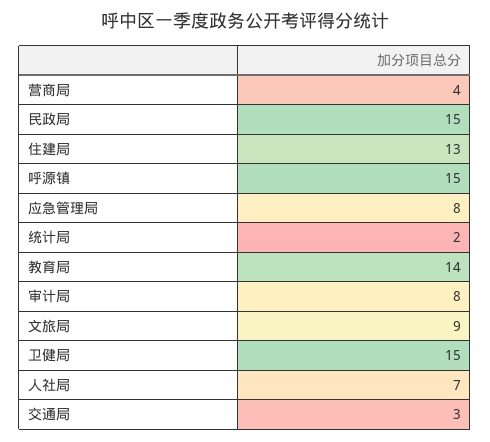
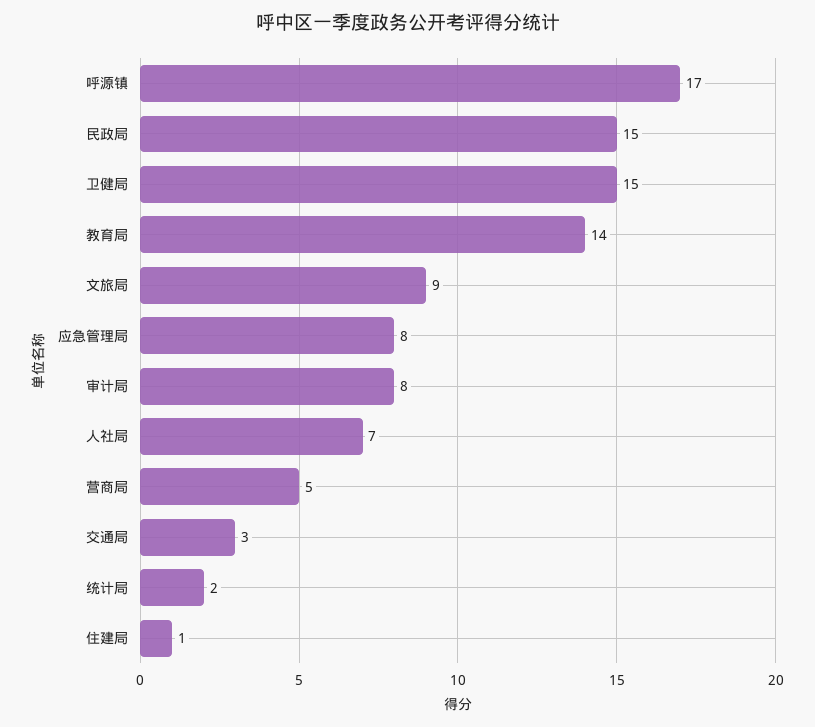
营商局: 4 -> 5
住建局: 13 -> 1
呼源镇: 15 -> 17

